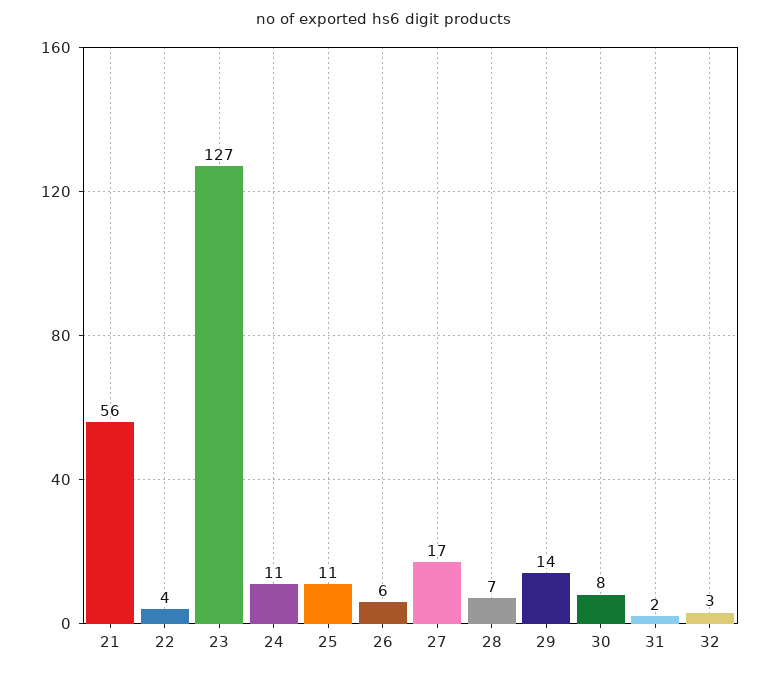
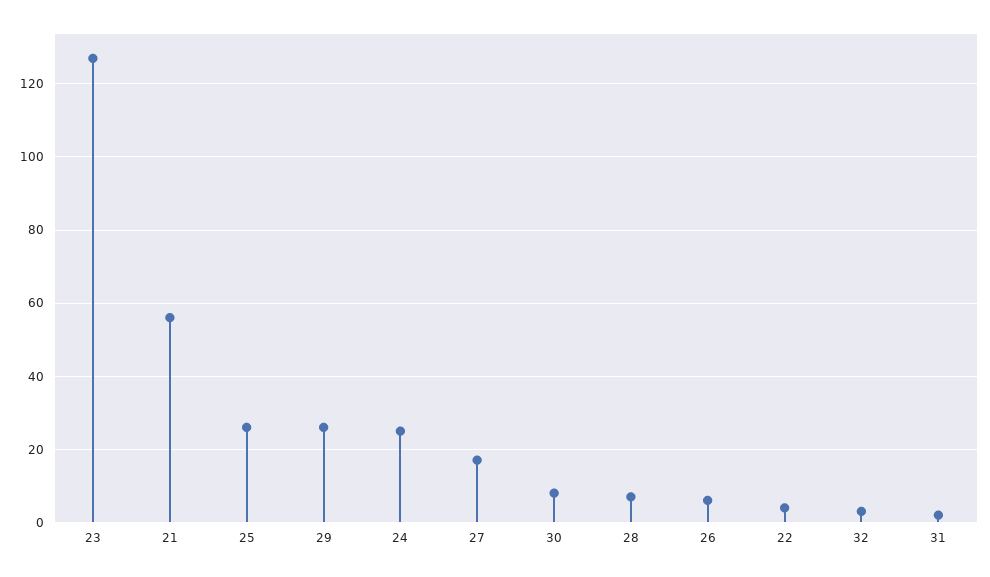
24: 11 -> 25
25: 11 -> 25
29: 14 -> 25

